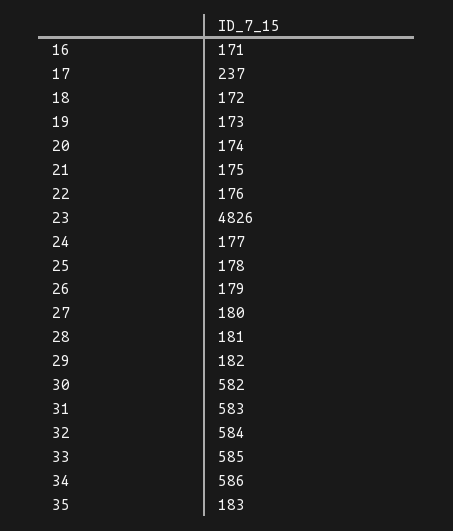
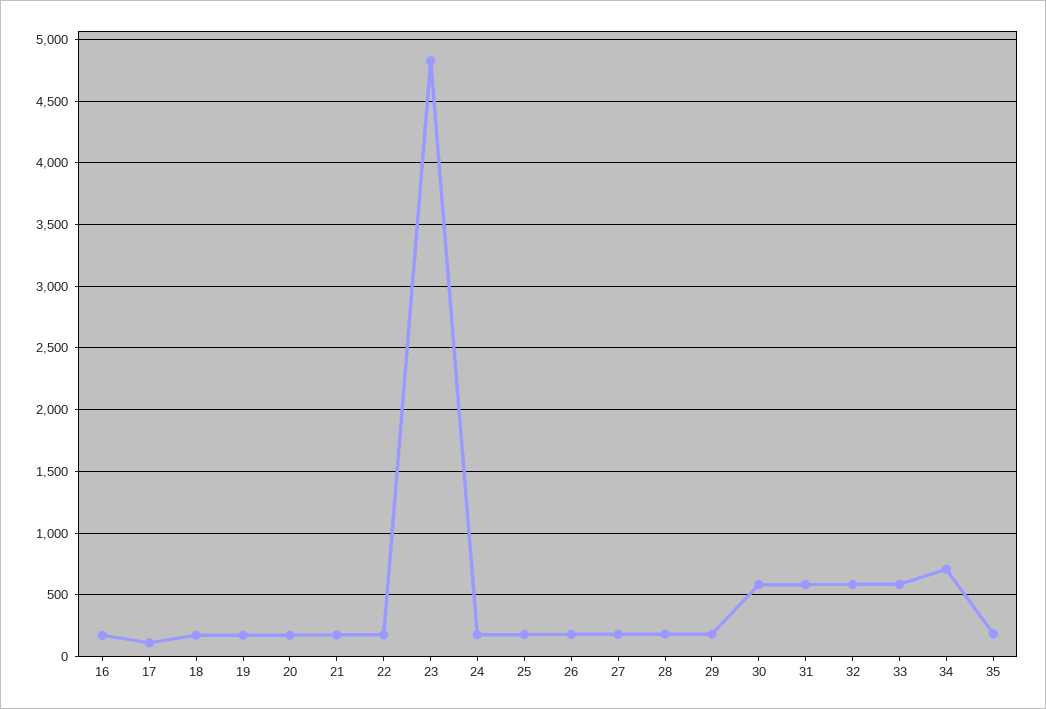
17: 237 -> 100
34: 586 -> 700

